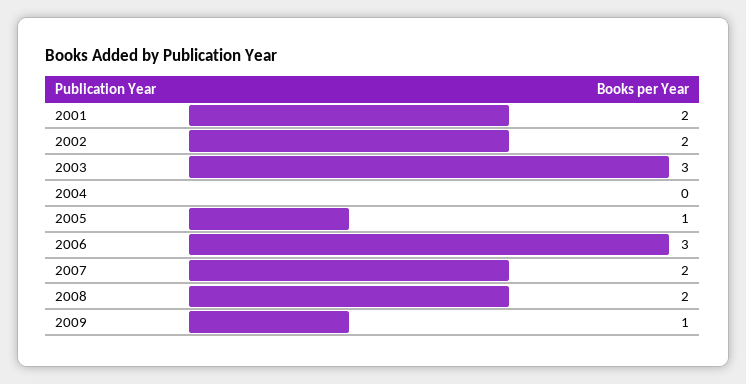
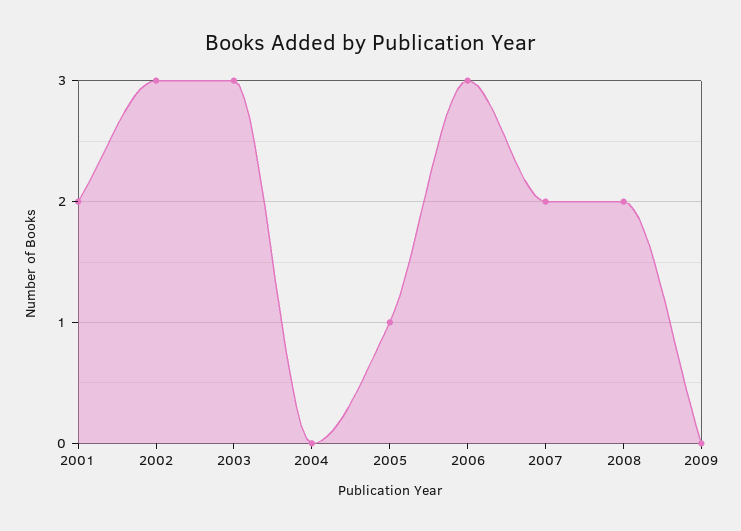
2002: 2 -> 3
2009: 1 -> 0

